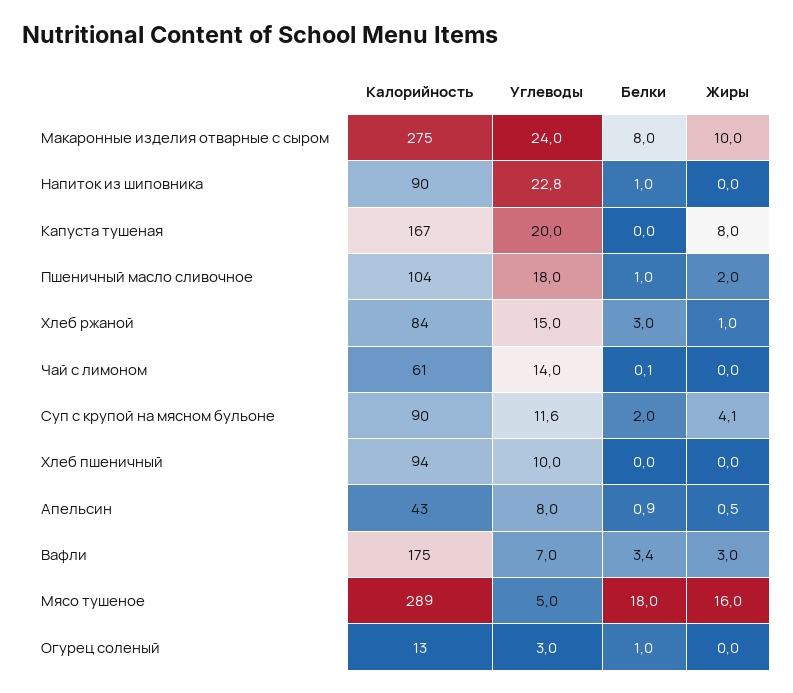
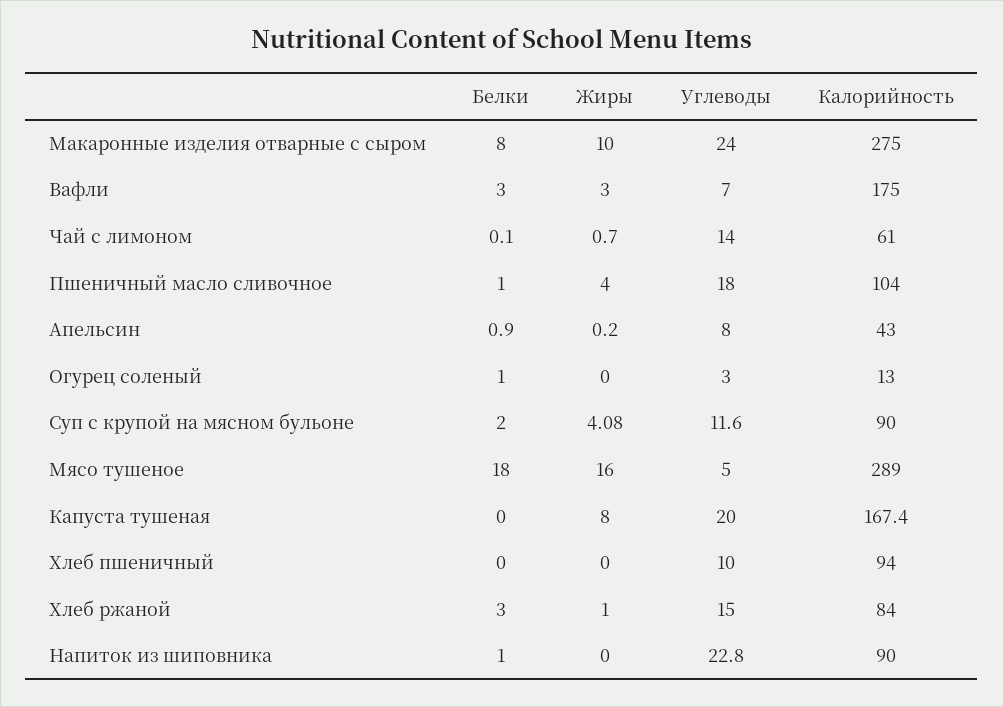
Жиры, Пшеничный масло сливочное: 2 -> 4
Жиры, Чай с лимоном: 0 -> 0.7
Жиры, Апельсин: 0.5 -> 0.2
Белки, Вафли: 3.4 -> 3

